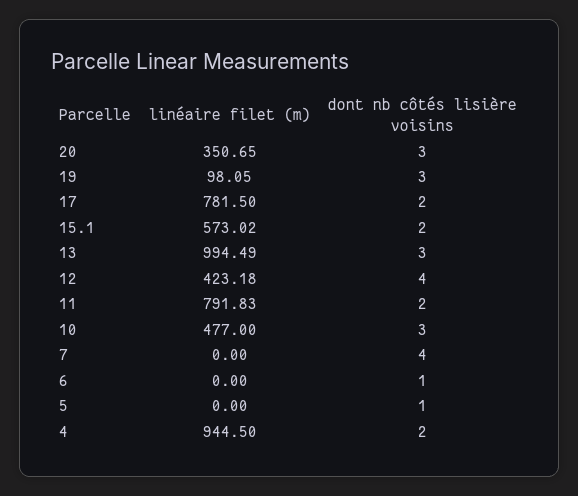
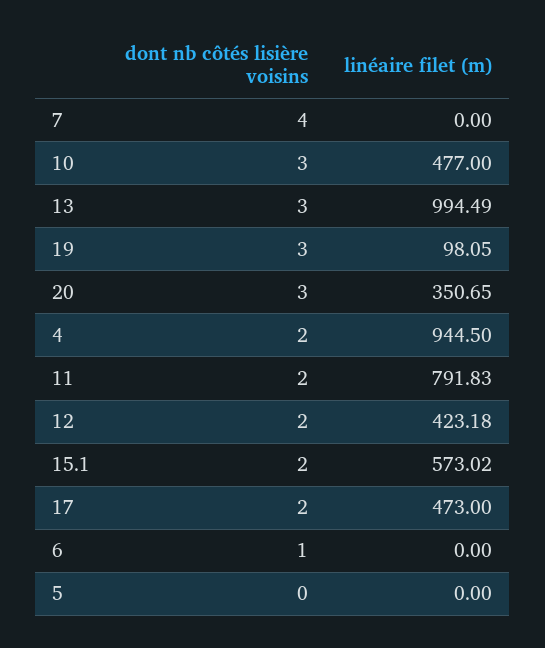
linéaire filet (m), 17: 781.5 -> 473
dont nb côtés lisière voisins, 12: 4 -> 2
dont nb côtés lisière voisins, 5: 1 -> 0

